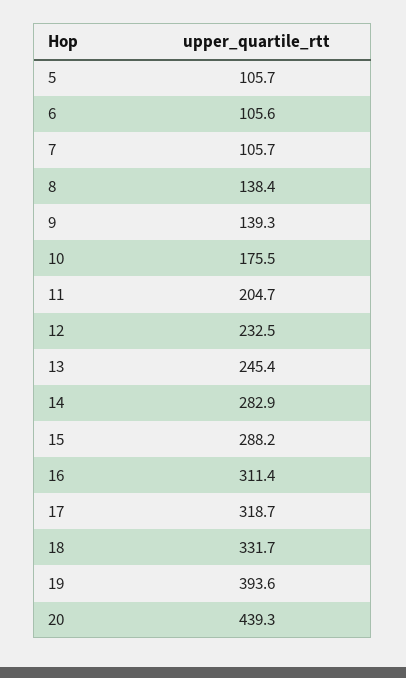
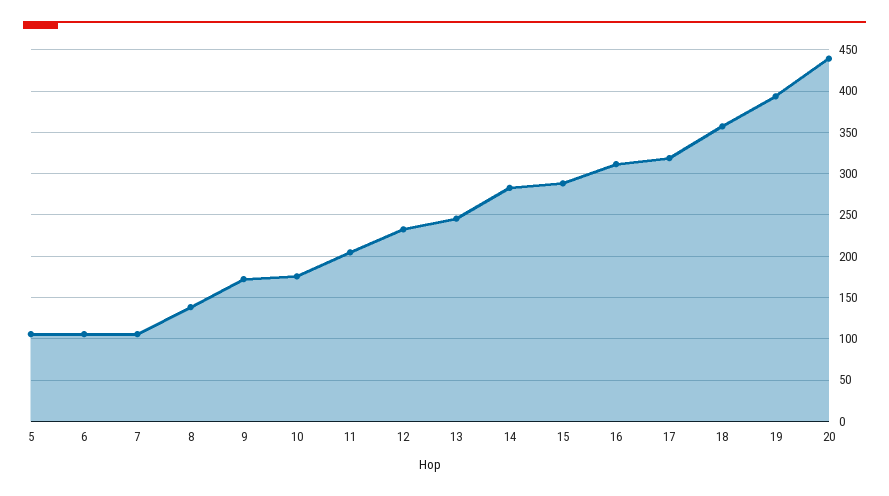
9: 139.3 -> 170
18: 331.7 -> 360

